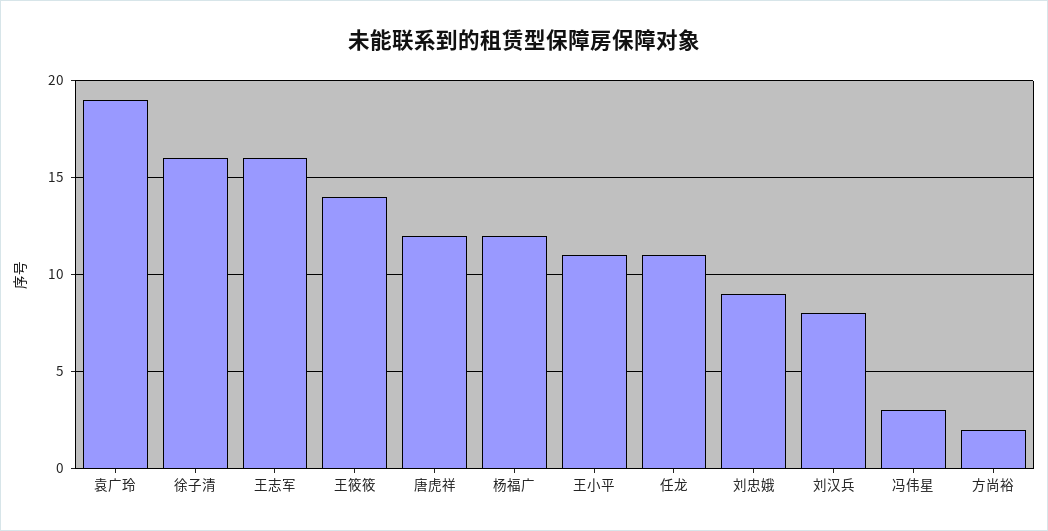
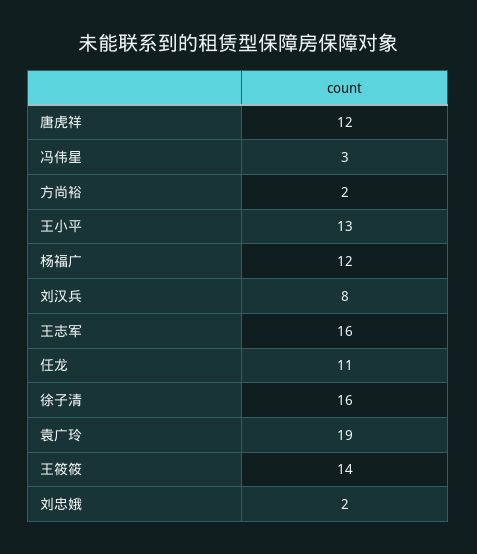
王小平: 11 -> 13
刘忠娥: 9 -> 2

